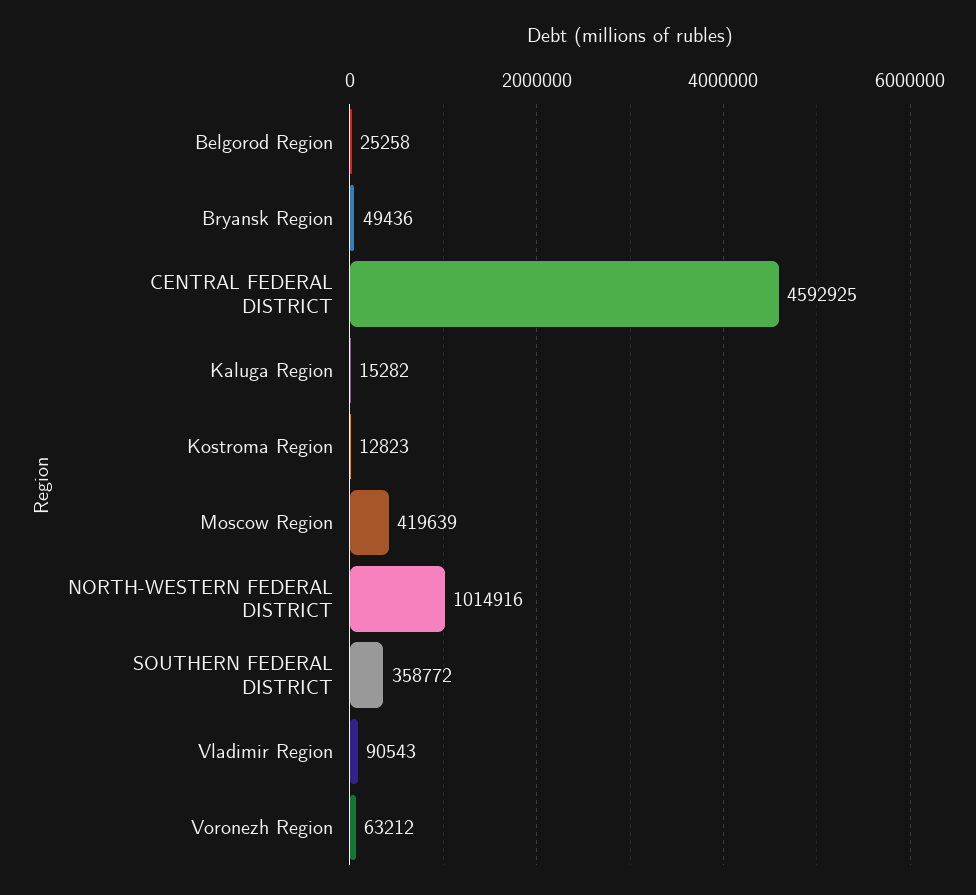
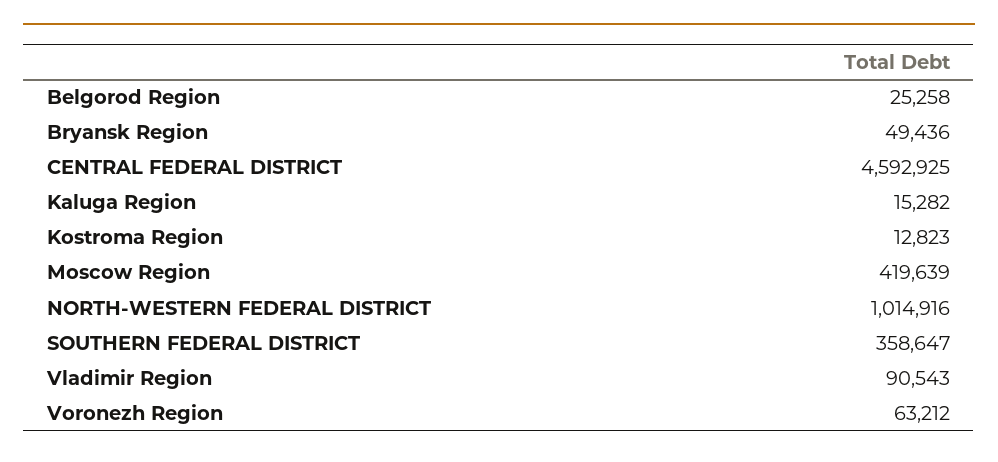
SOUTHERN FEDERAL DISTRICT: 358772 -> 358647

